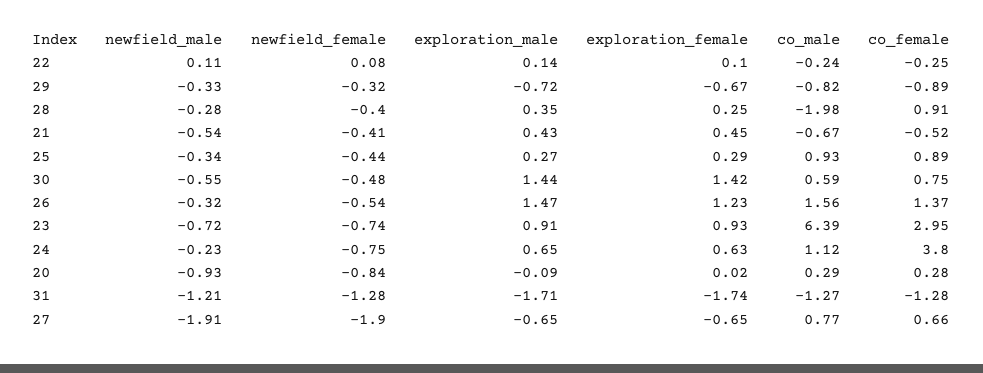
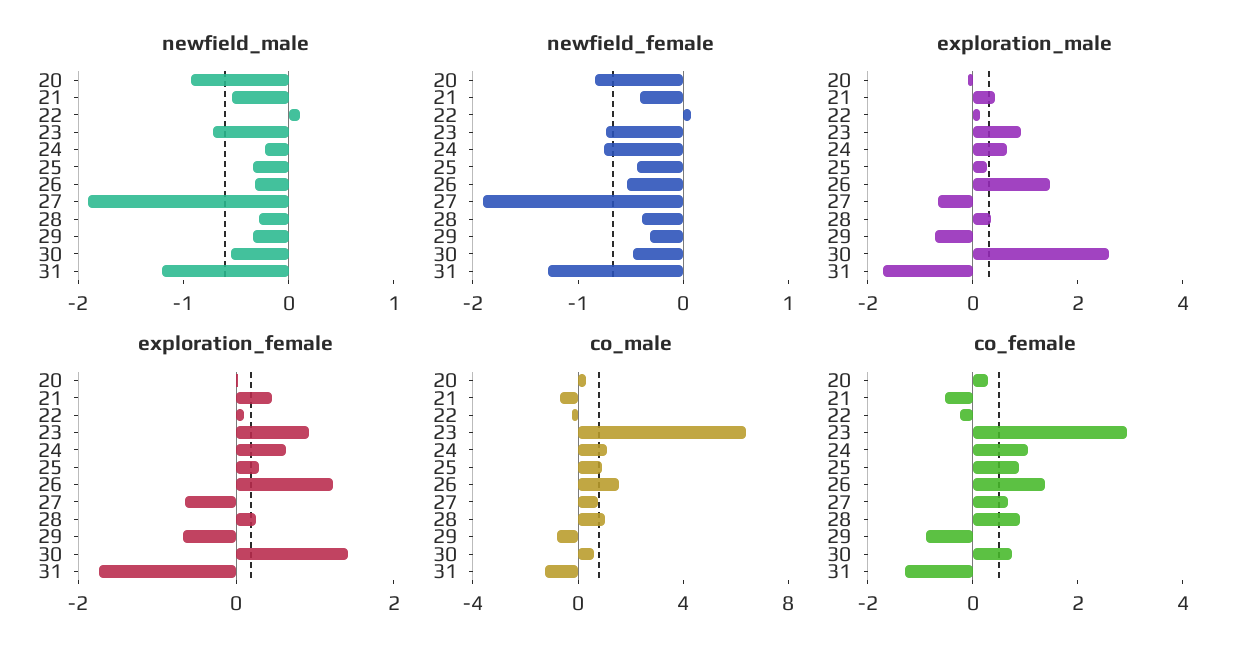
co_male, 28: -1.98 -> 1
exploration_male, 30: 1.44 -> 2.5
co_female, 24: 3.8 -> 1

